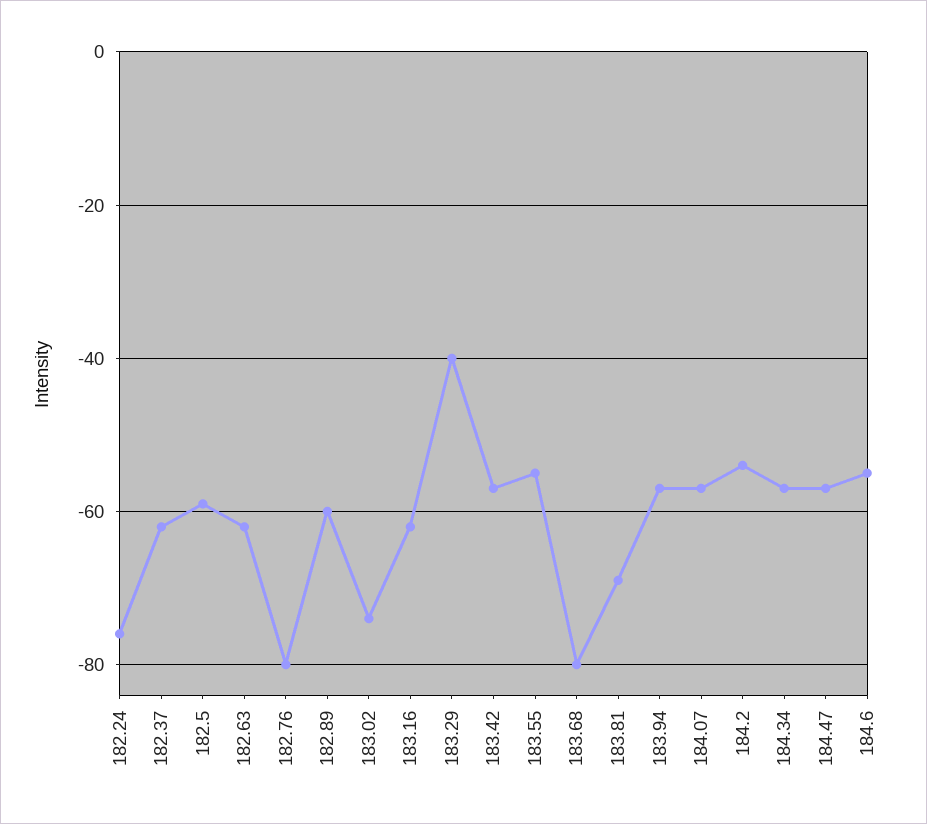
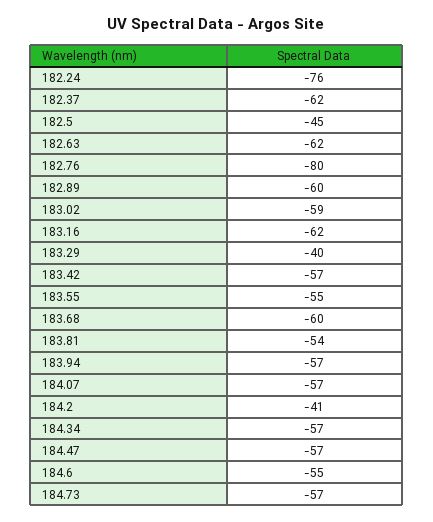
182.5: -60 -> -45
183.02: -75 -> -59
183.68: -80 -> -60
183.81: -70 -> -54
184.2: -55 -> -41
184.73: none -> -57

